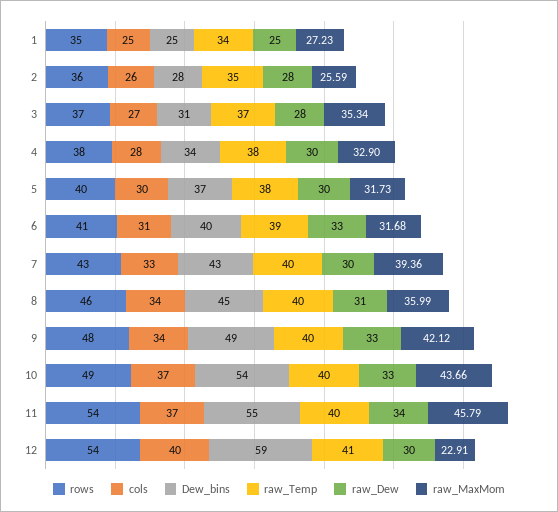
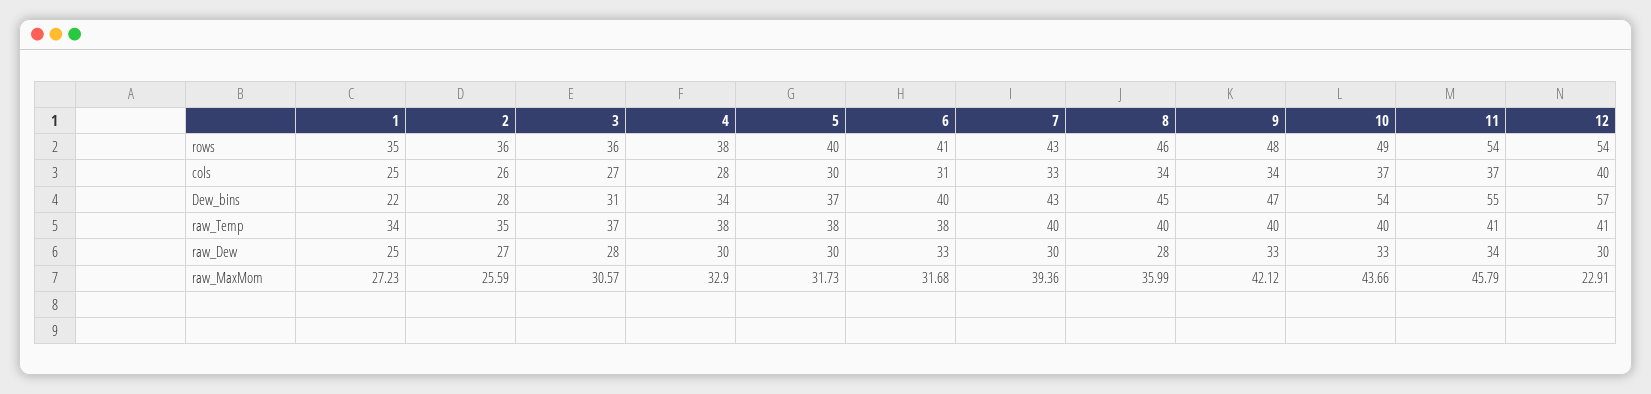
Dew_bins, 1: 25 -> 22
raw_Dew, 2: 28 -> 27
rows, 3: 37 -> 36
raw_MaxMom, 3: 35.34 -> 30.57
raw_Temp, 6: 39 -> 38
raw_Dew, 8: 31 -> 28
Dew_bins, 9: 49 -> 47
raw_Temp, 11: 40 -> 41
Dew_bins, 12: 59 -> 57

